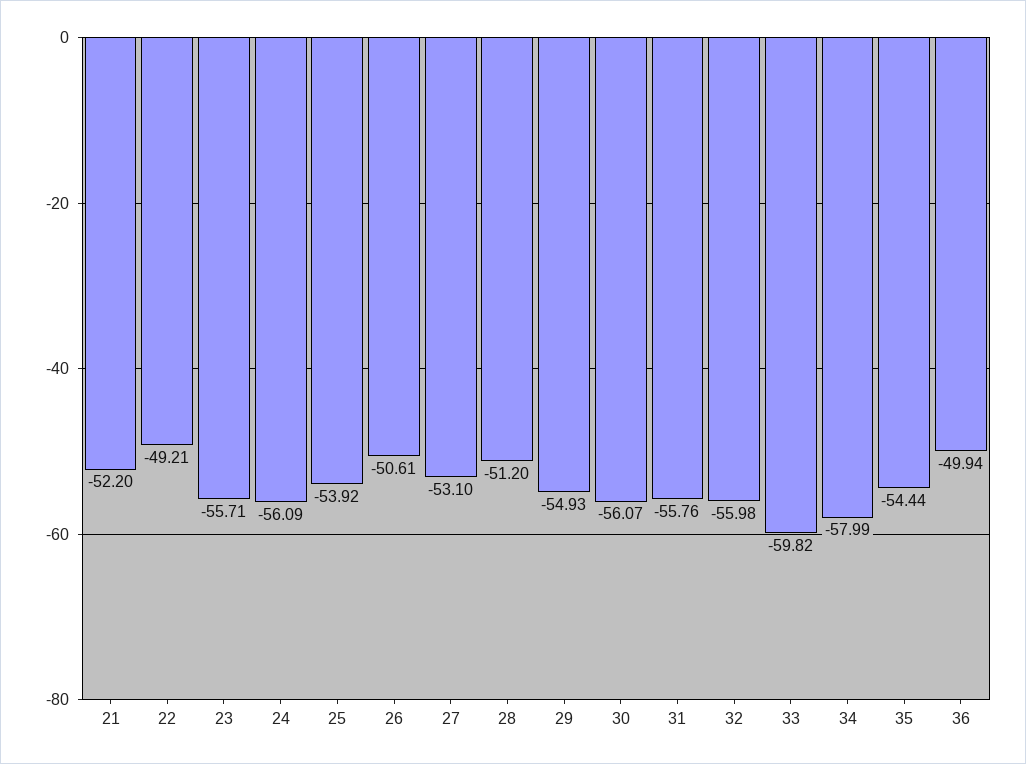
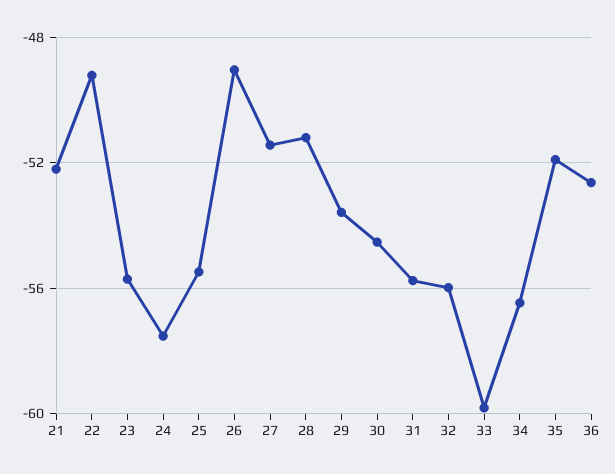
24: -56.09 -> -57.5
25: -53.92 -> -55.5
26: -50.61 -> -49
27: -53.1 -> -51.5
29: -54.93 -> -53.5
30: -56.07 -> -54.5
34: -57.99 -> -56.5
35: -54.44 -> -52
36: -49.94 -> -52.5

